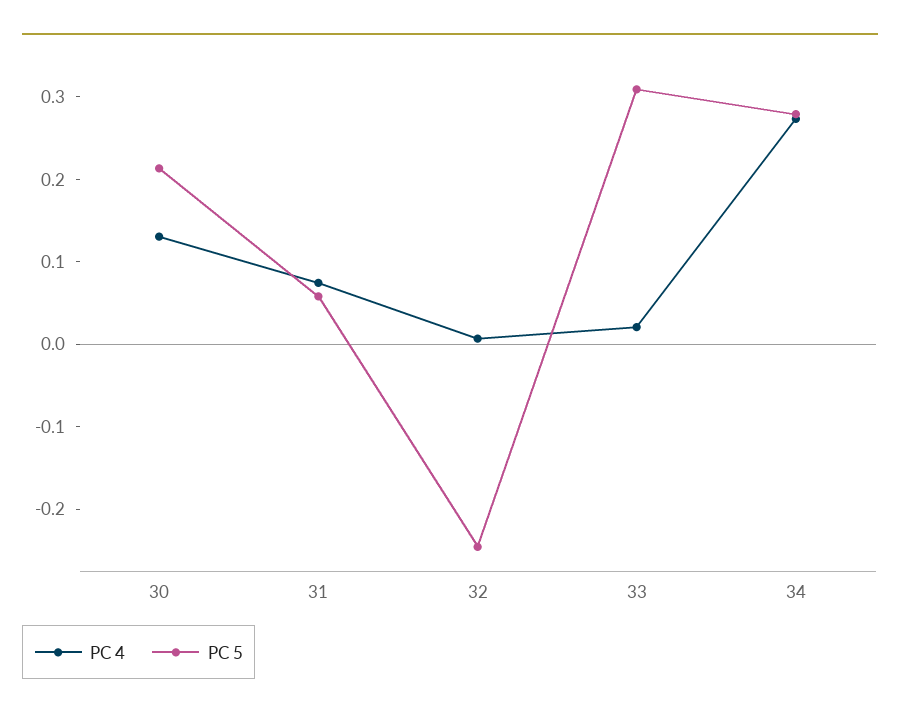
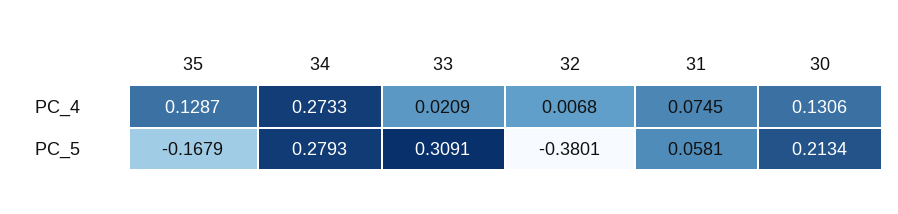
PC 5, 32: -0.24 -> -0.3801
PC 4, 35: none -> 0.1287
PC 5, 35: none -> -0.1679

